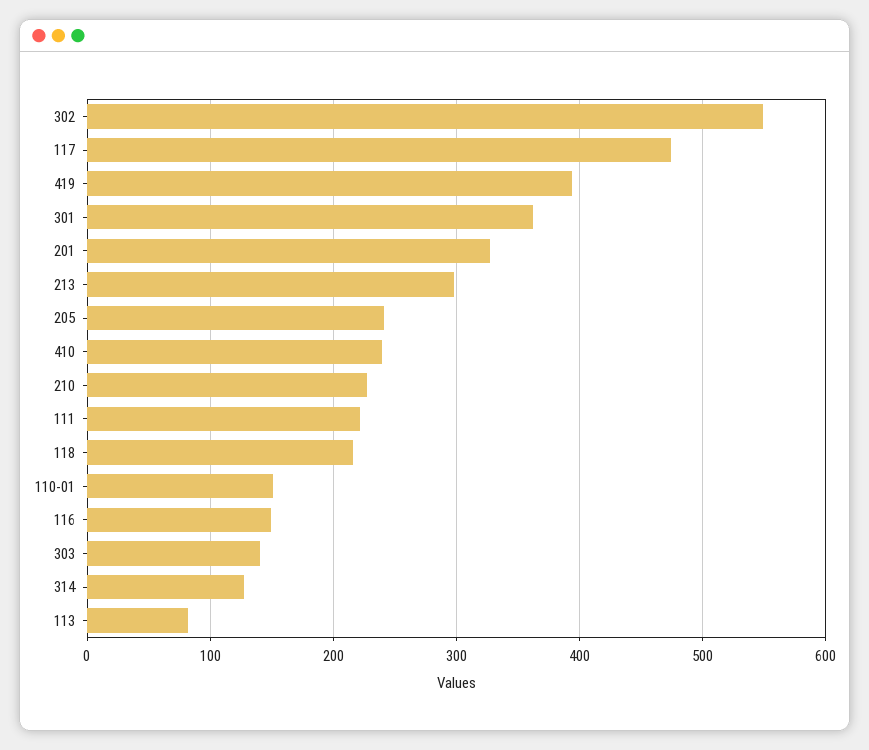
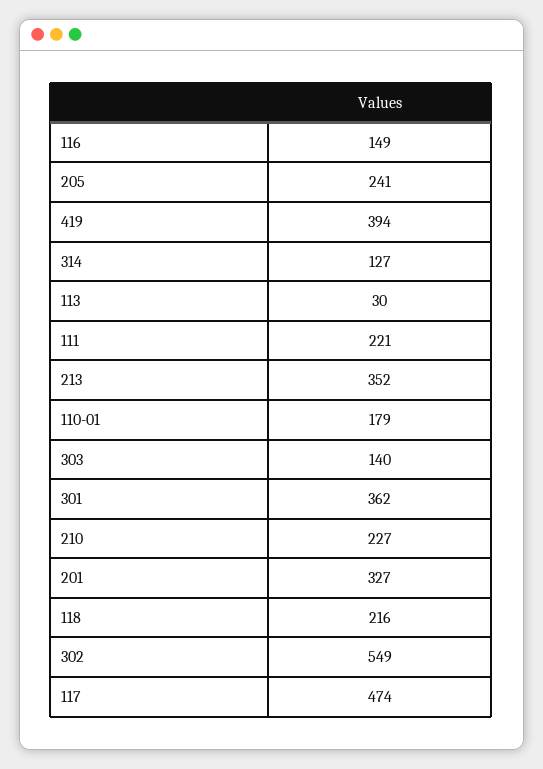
213: 300 -> 352
410: 240 -> none
110-01: 150 -> 179
113: 80 -> 30

